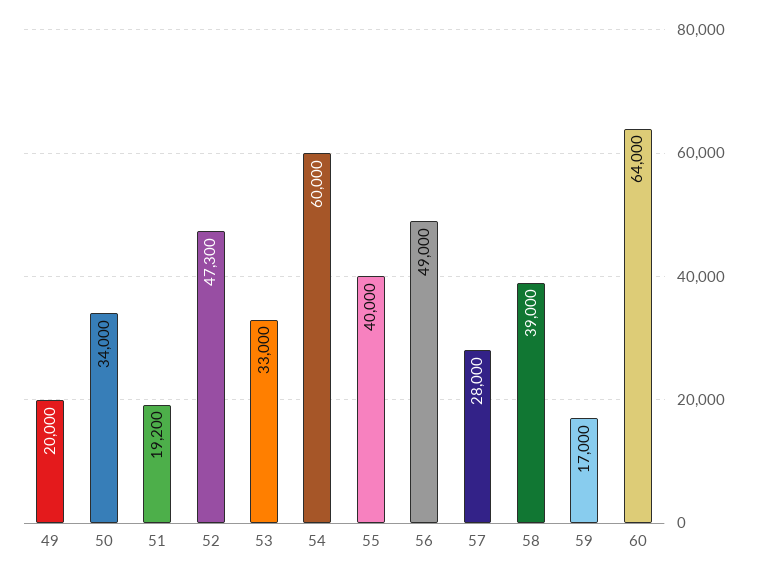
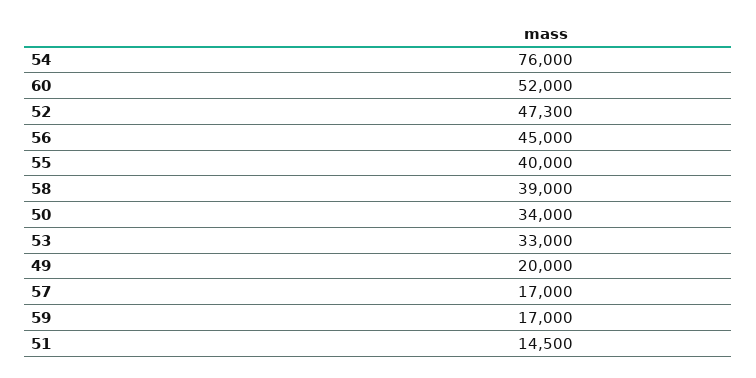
51: 19200 -> 14500
54: 60000 -> 76000
56: 49000 -> 45000
57: 28000 -> 17000
60: 64000 -> 52000

